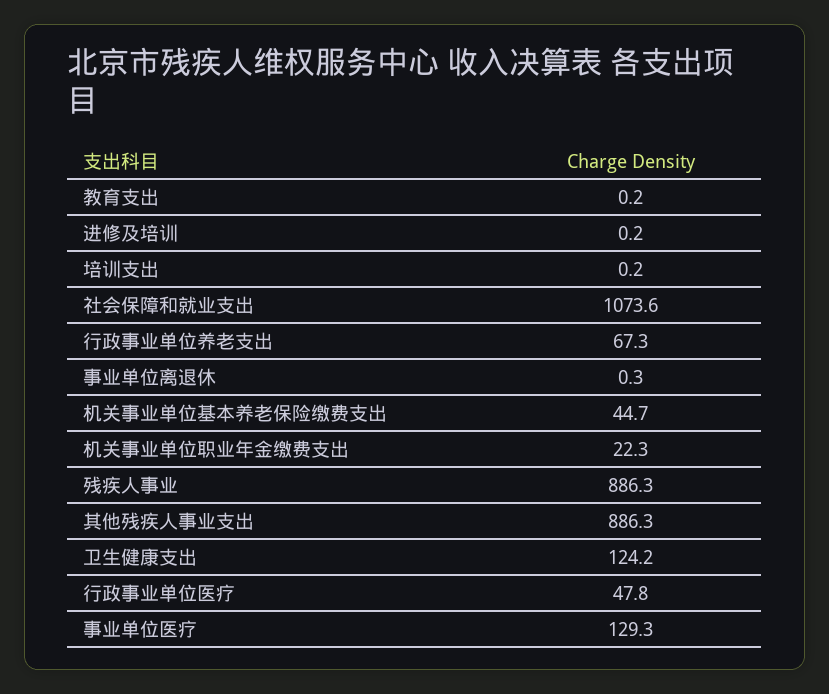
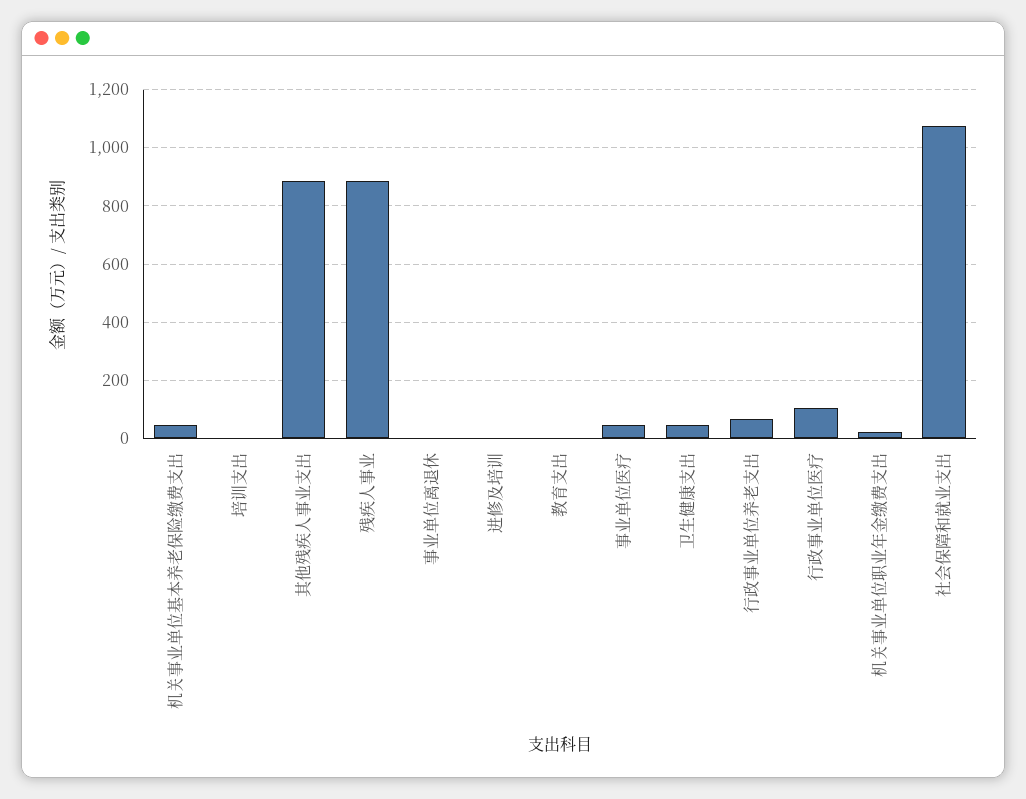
卫生健康支出: 124.2 -> 50
行政事业单位医疗: 47.8 -> 100
事业单位医疗: 129.3 -> 50

